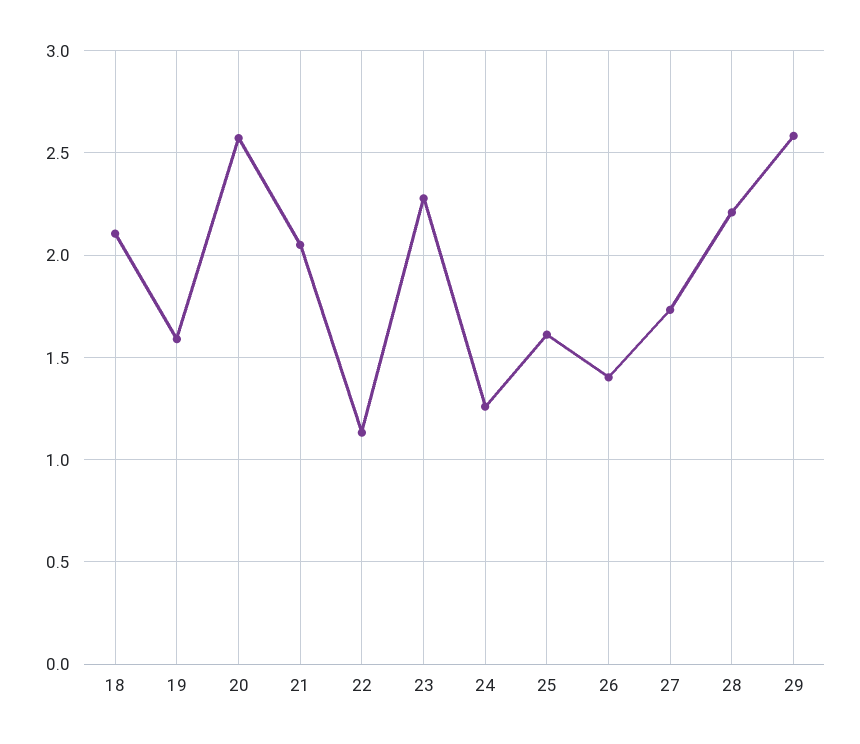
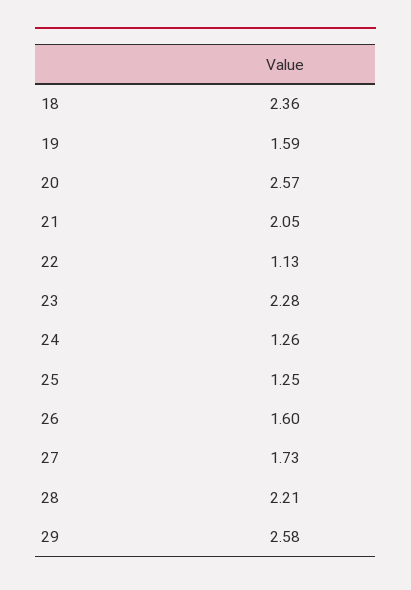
18: 2.1 -> 2.36
25: 1.6 -> 1.25
26: 1.4 -> 1.6

